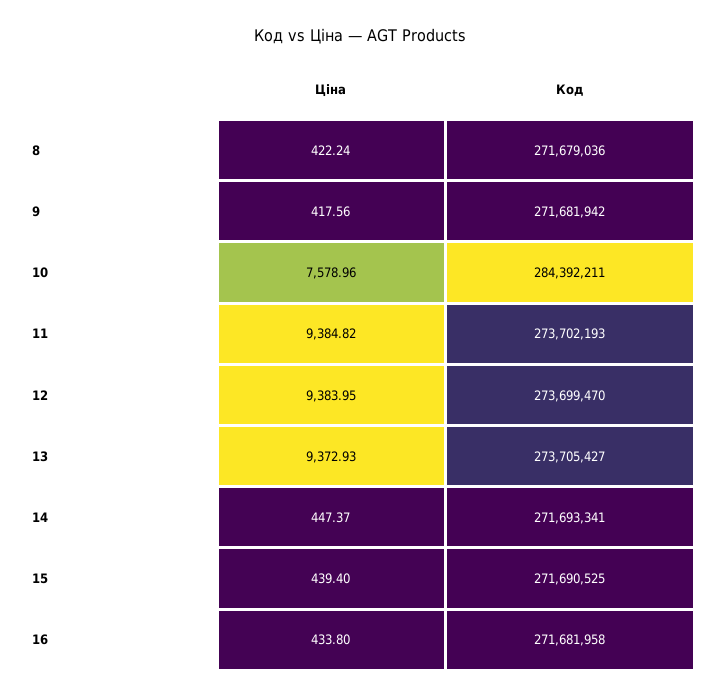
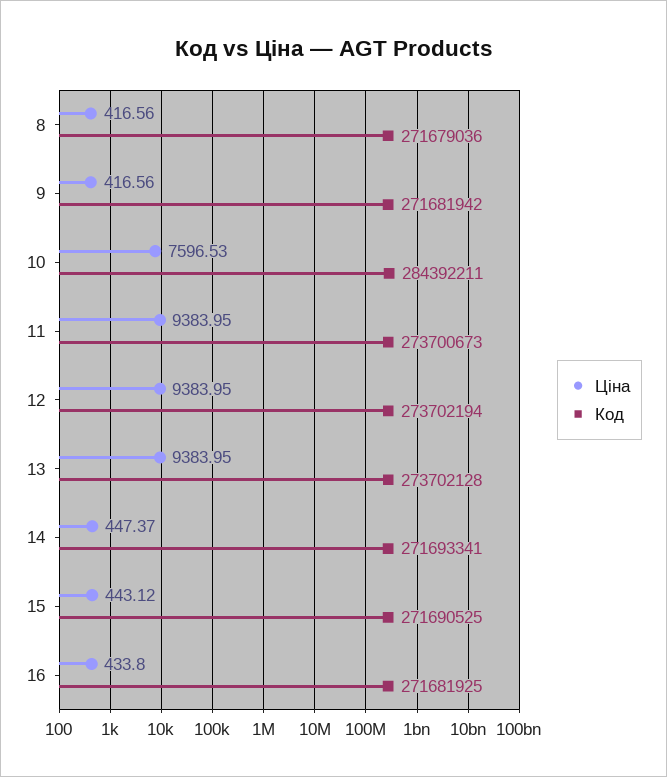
Ціна, 8: 422.24 -> 416.56
Ціна, 9: 417.56 -> 416.56
Ціна, 10: 7578.96 -> 7596.53
Ціна, 11: 9384.82 -> 9383.95
Код, 11: 273702193 -> 273700673
Код, 12: 273699470 -> 273702194
Ціна, 13: 9372.93 -> 9383.95
Код, 13: 273705427 -> 273702128
Ціна, 15: 439.4 -> 443.12
Код, 16: 271681958 -> 271681925

